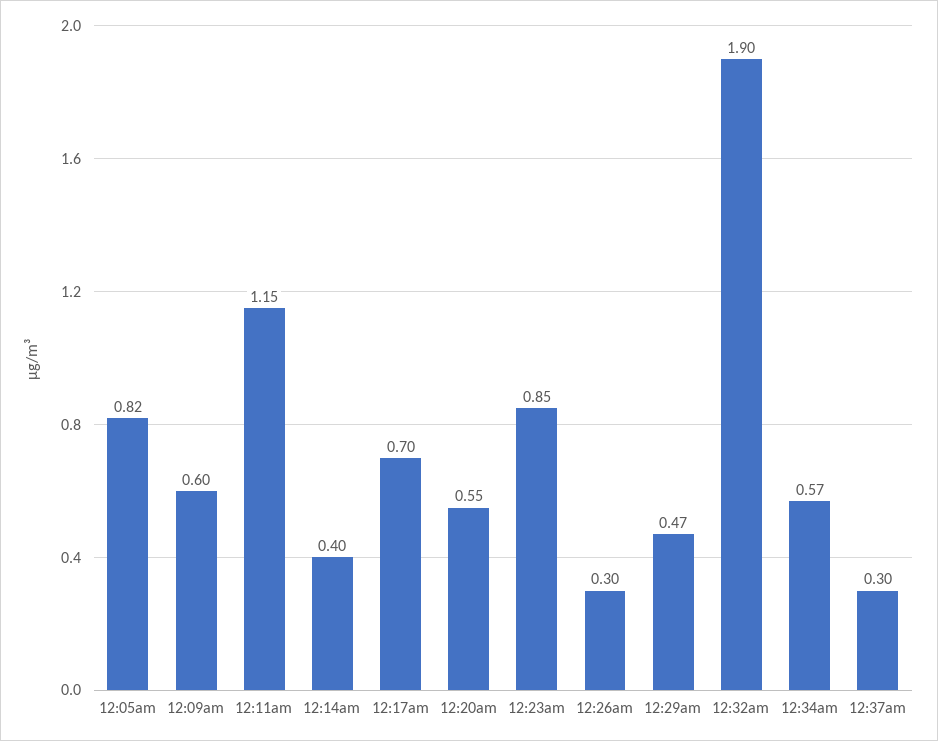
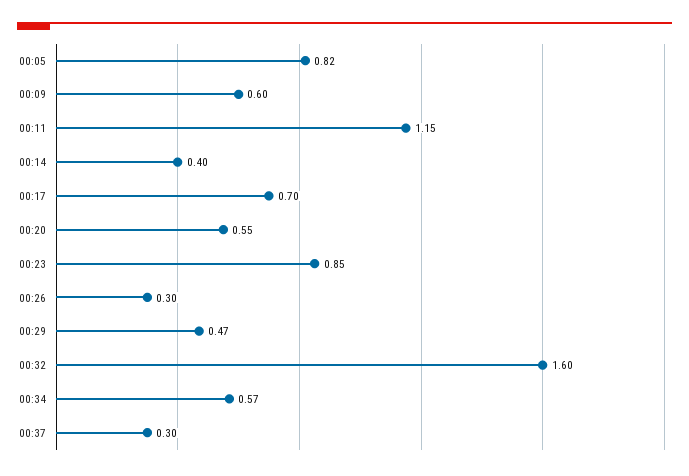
12:32am: 1.9 -> 1.6

